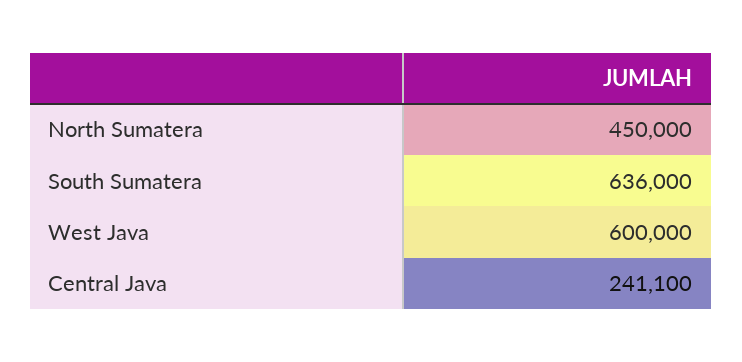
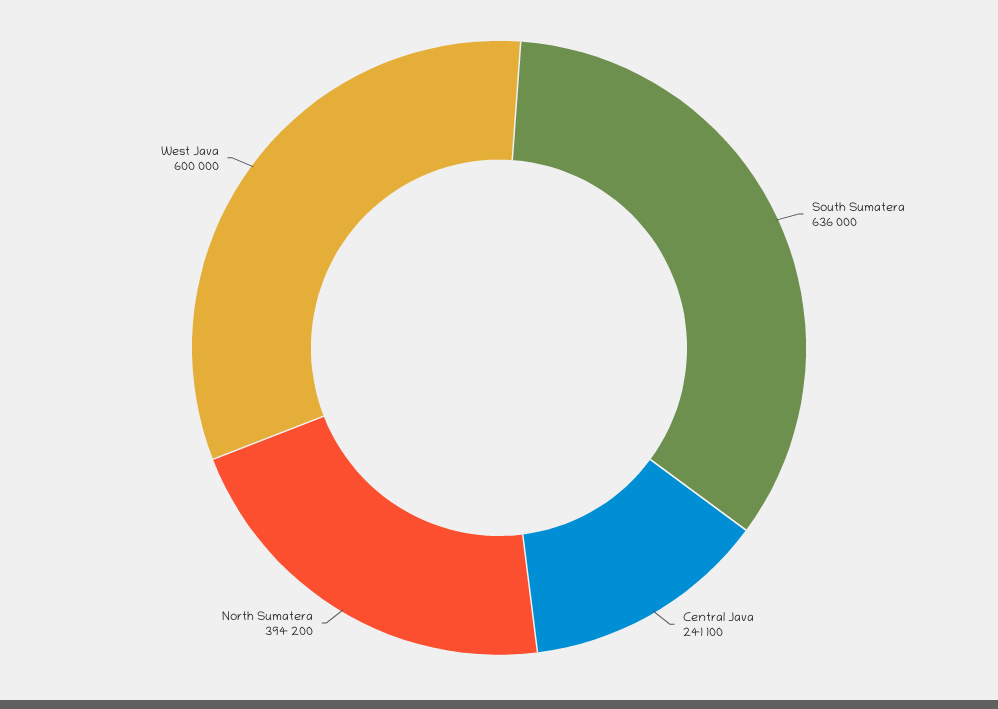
North Sumatera: 450000 -> 394200

